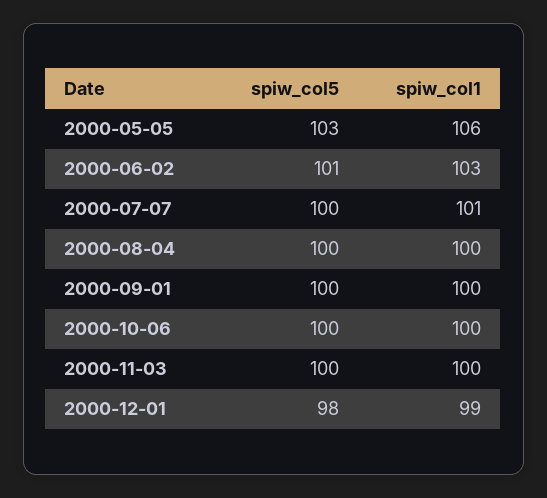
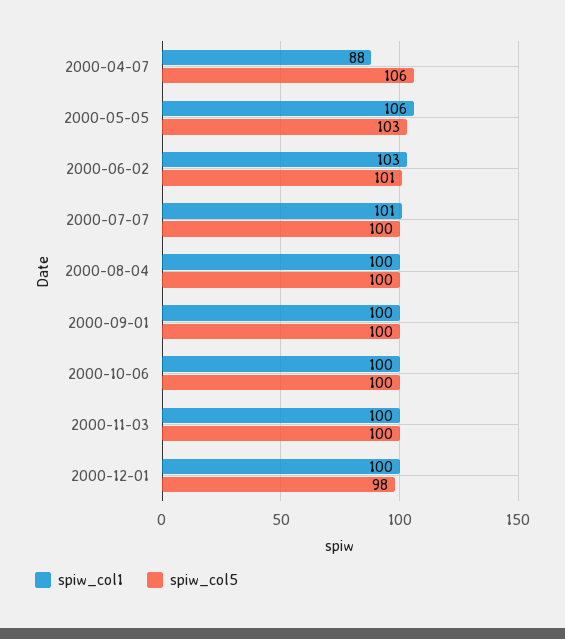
spiw_col1, 2000-12-01: 99 -> 100
spiw_col1, 2000-04-07: none -> 88
spiw_col5, 2000-04-07: none -> 106

